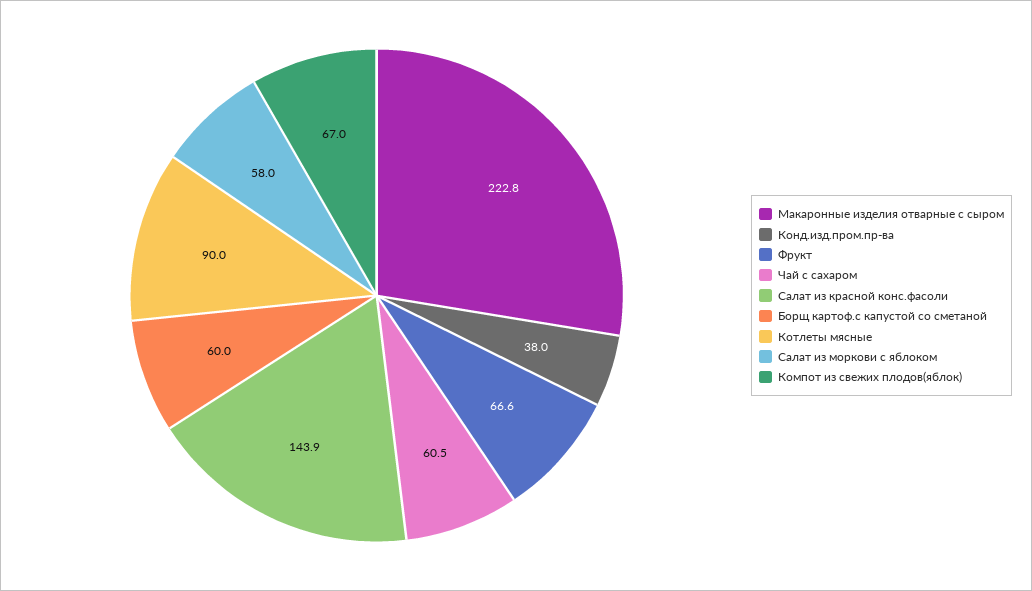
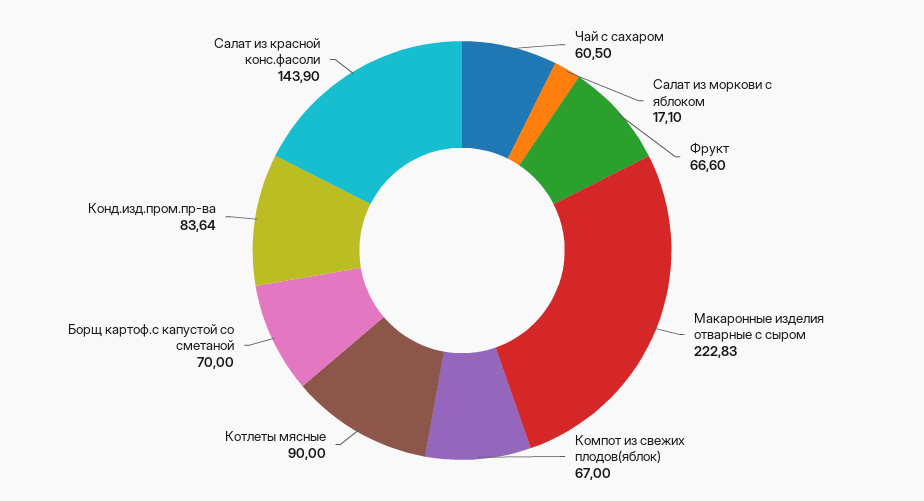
Конд.изд.пром.пр-ва: 38 -> 83.64
Борщ картоф.с капустой со сметаной: 60 -> 70
Салат из моркови с яблоком: 58 -> 17.1

